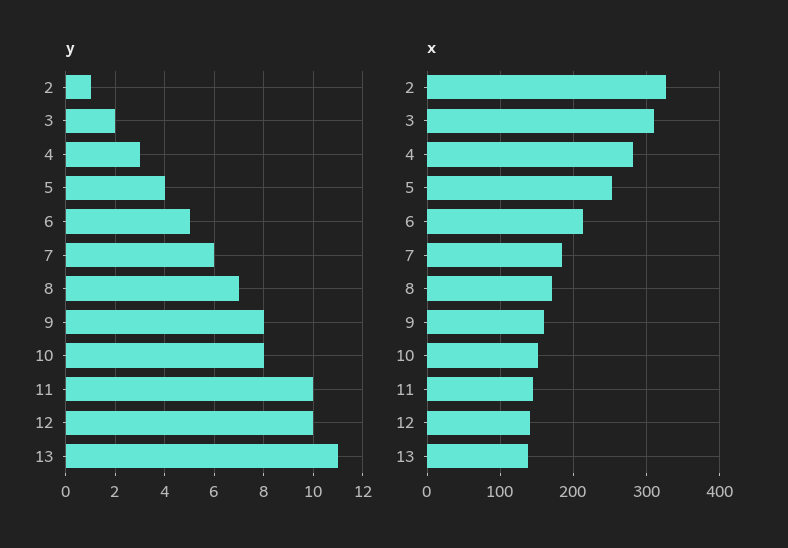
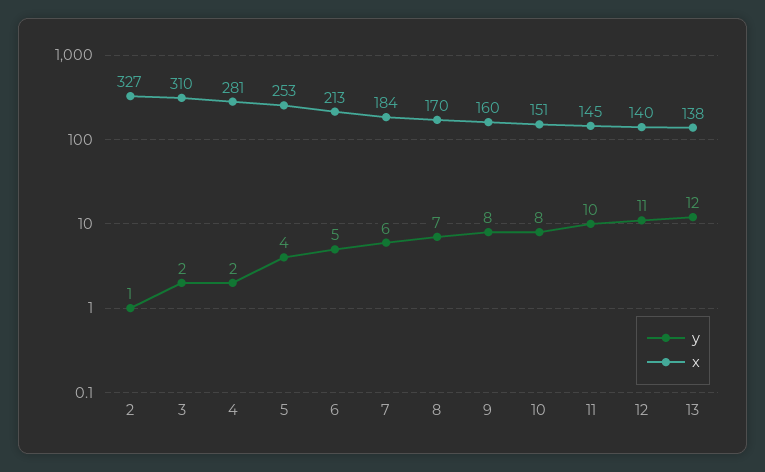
y, 4: 3 -> 2
y, 12: 10 -> 11
y, 13: 11 -> 12

